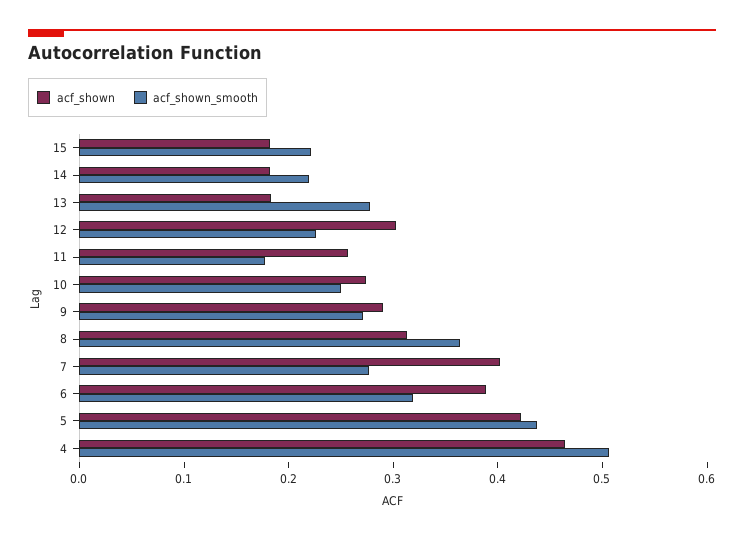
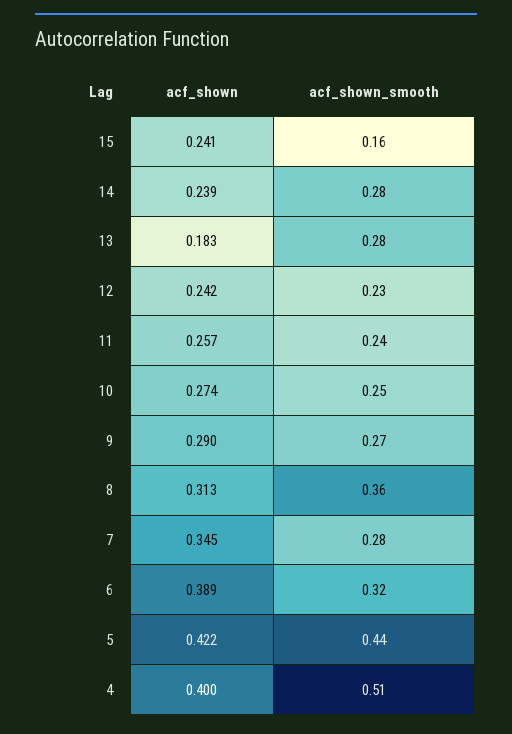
acf_shown, 15: 0.18 -> 0.241
acf_shown_smooth, 15: 0.22 -> 0.16
acf_shown, 14: 0.18 -> 0.239
acf_shown_smooth, 14: 0.22 -> 0.28
acf_shown, 12: 0.3 -> 0.242
acf_shown_smooth, 11: 0.18 -> 0.24
acf_shown, 7: 0.4 -> 0.345
acf_shown, 4: 0.46 -> 0.4

